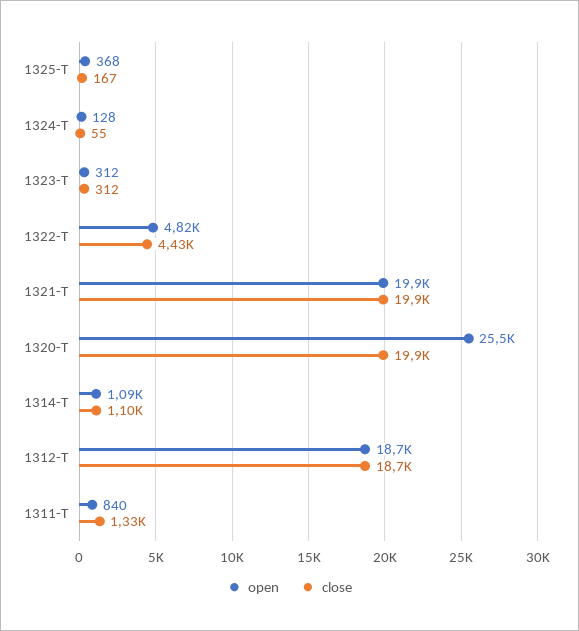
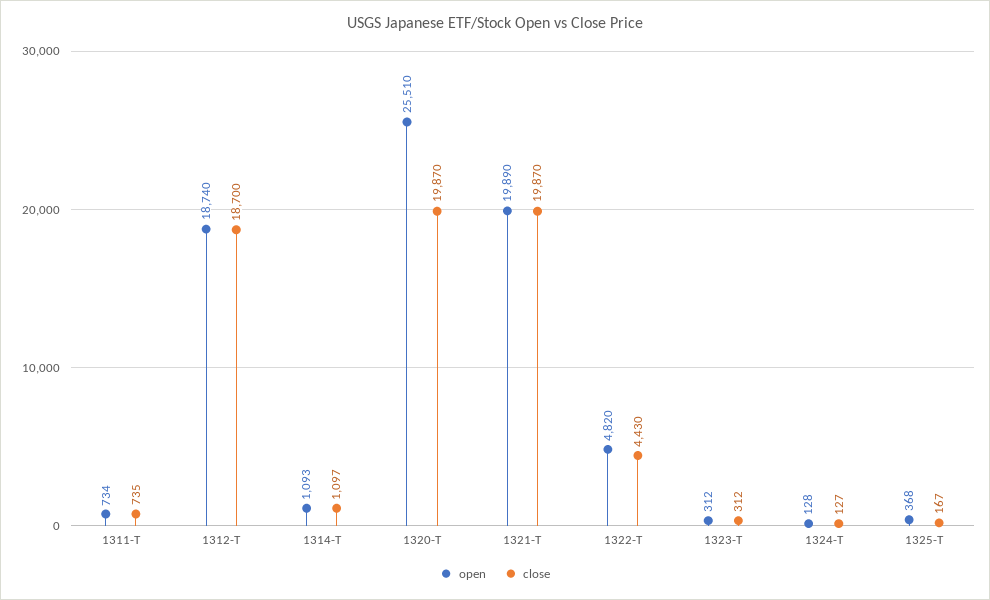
close, 1324-T: 55 -> 127
open, 1311-T: 840 -> 734
close, 1311-T: 1330 -> 735

